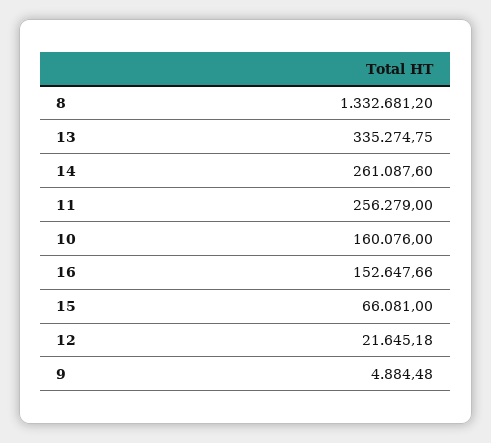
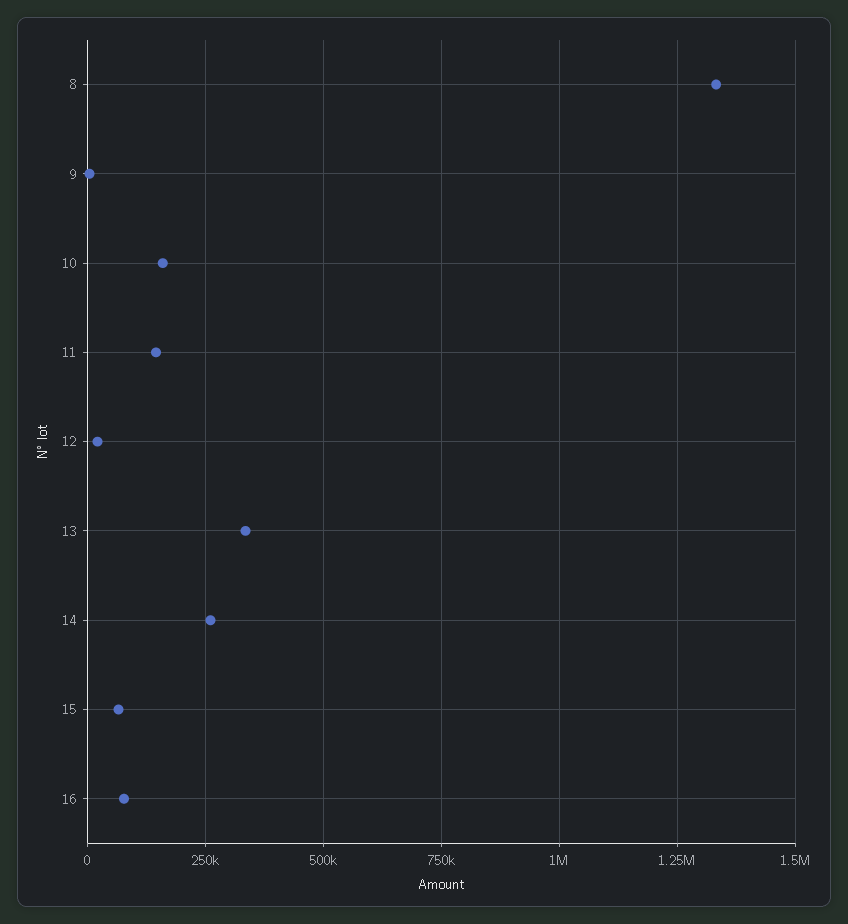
11: 256279 -> 150000
16: 152647.66 -> 75000

